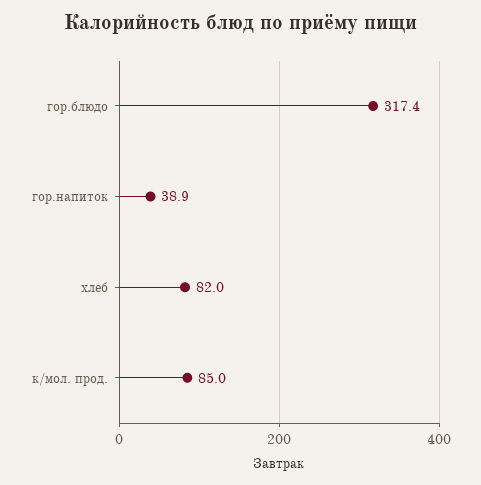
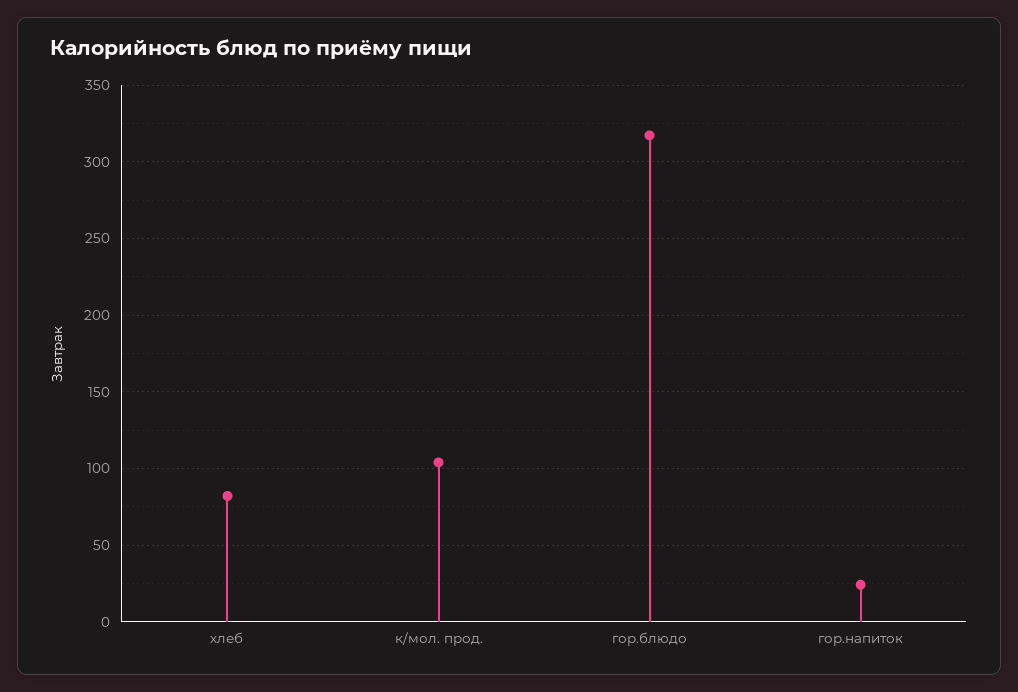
гор.напиток: 38.9 -> 25
к/мол. прод.: 85 -> 105

